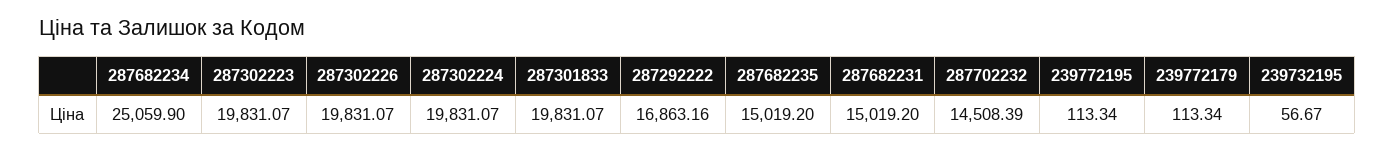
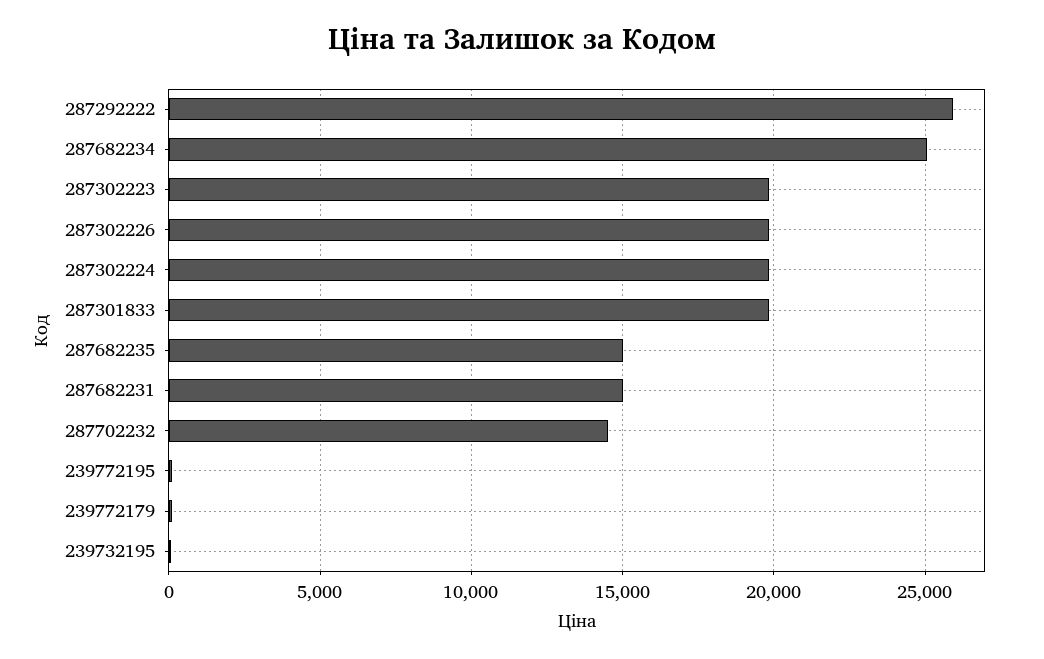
287292222: 16863.16 -> 26000

